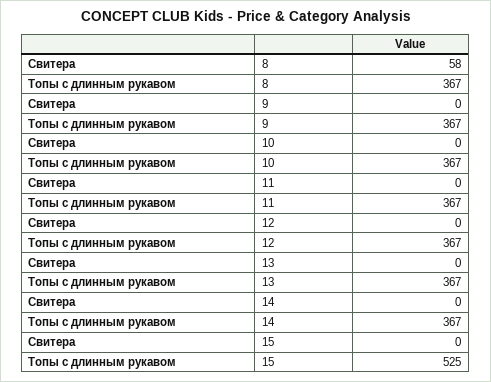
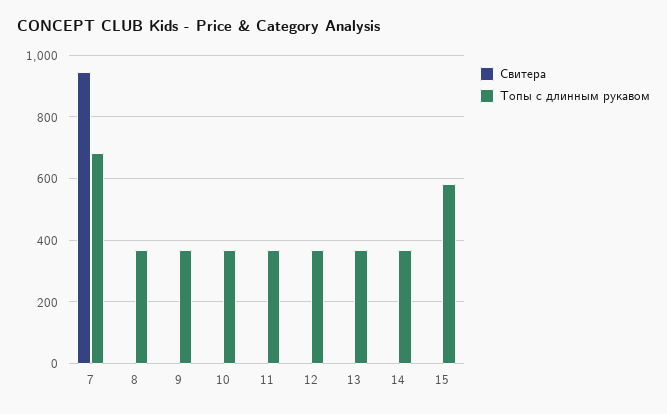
Свитера, 8: 58 -> 0
Топы с длинным рукавом, 15: 525 -> 580
Свитера, 7: none -> 940
Топы с длинным рукавом, 7: none -> 680

